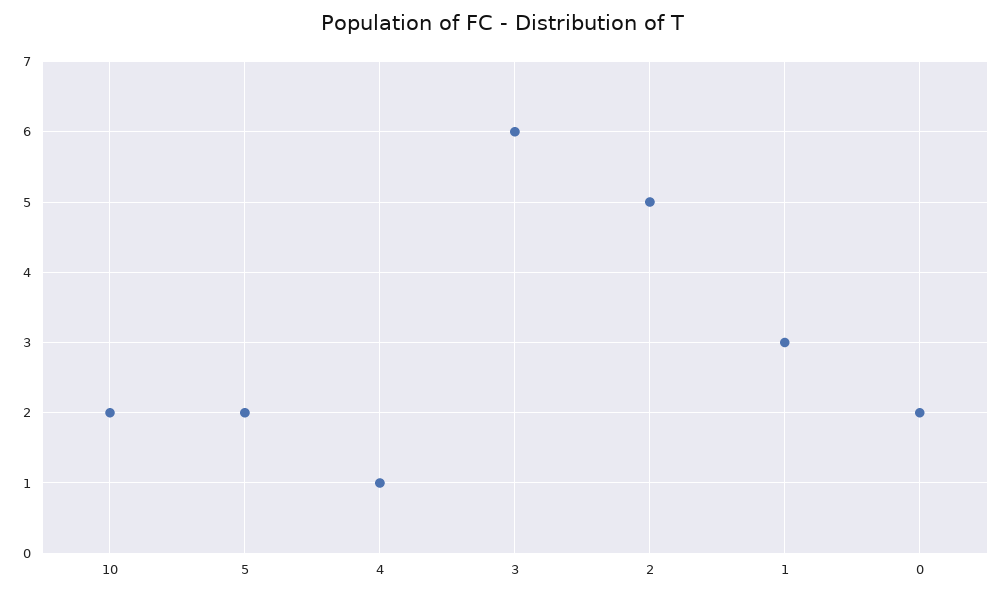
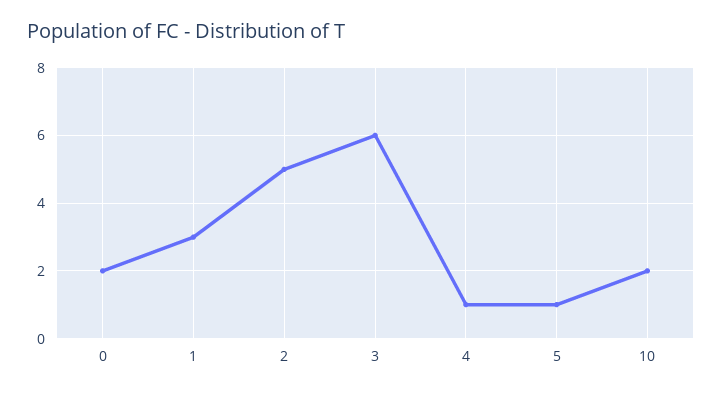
5: 2 -> 1

